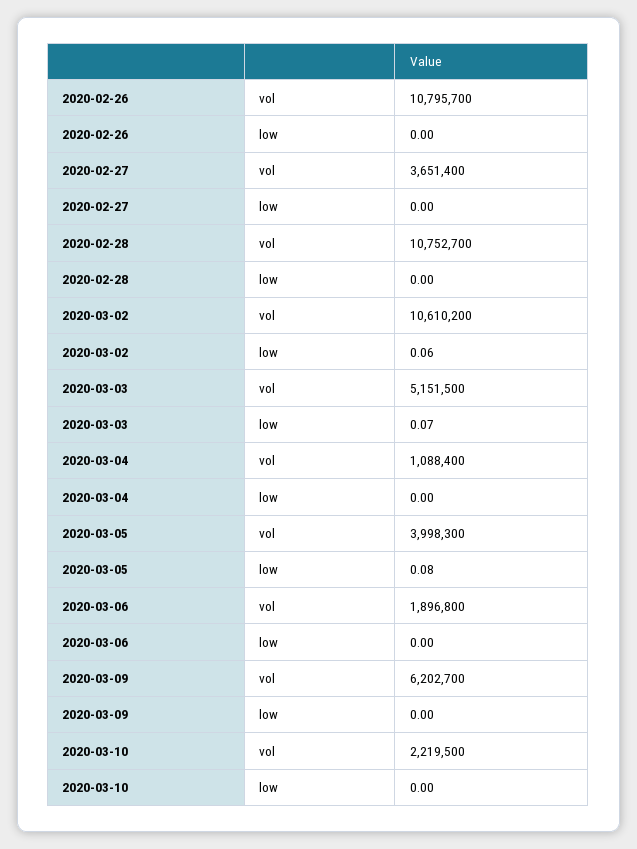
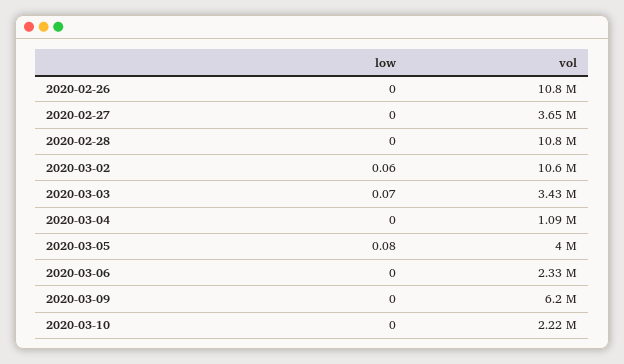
2020-03-03, vol: 5151500 -> 3430000
2020-03-06, vol: 1896800 -> 2330000

